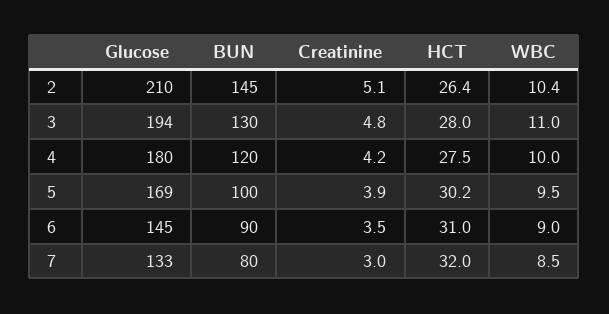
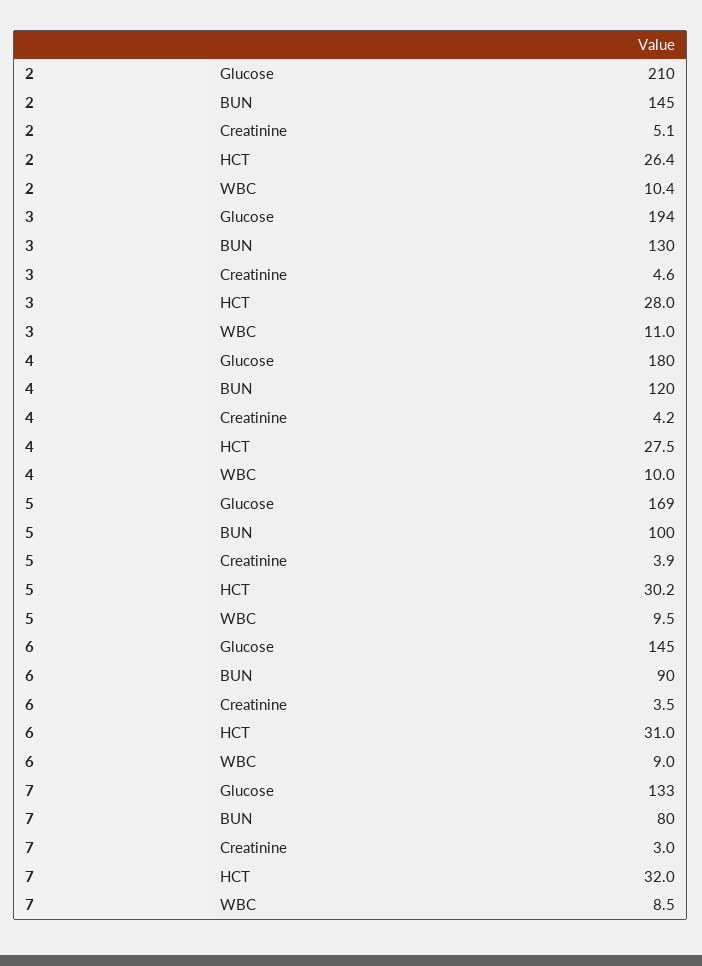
Creatinine, 3: 4.8 -> 4.6

